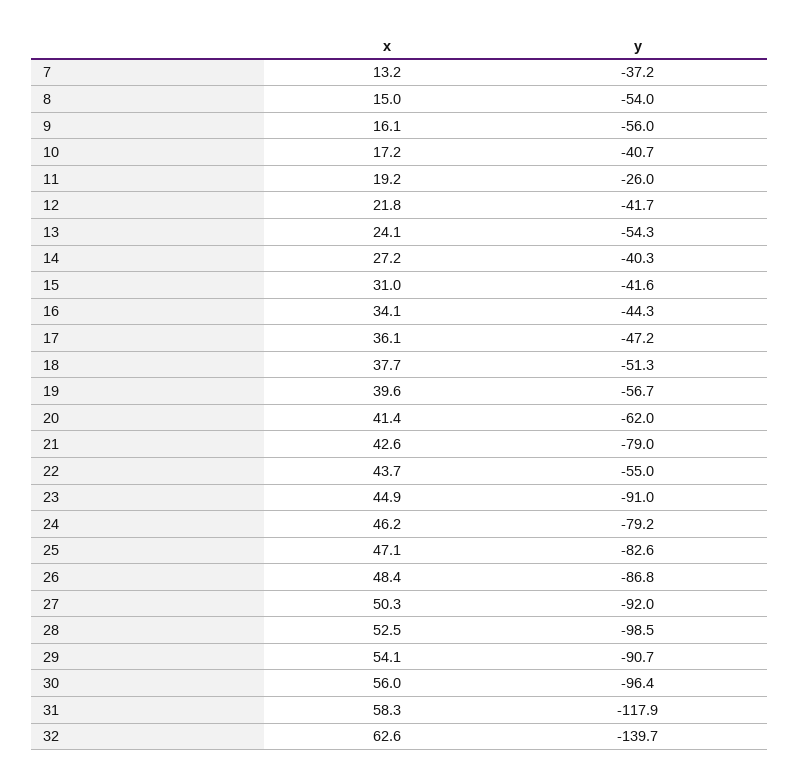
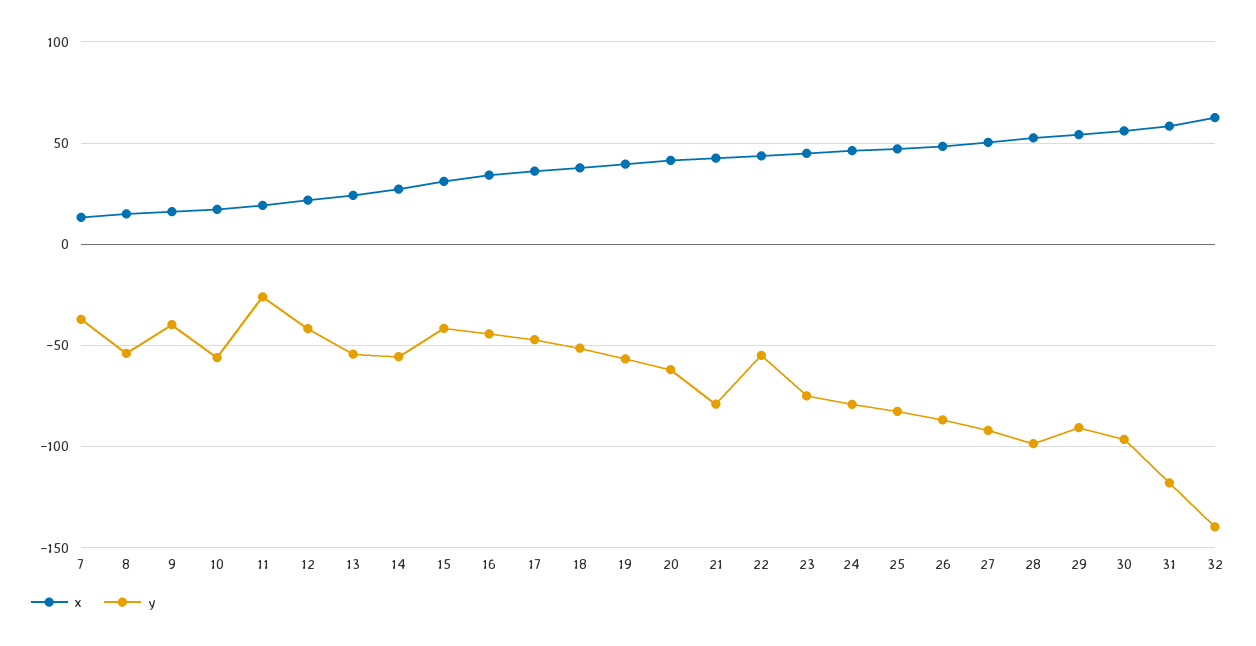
y, 9: -56 -> -40
y, 10: -40.7 -> -55
y, 14: -40.3 -> -55
y, 23: -91 -> -75

